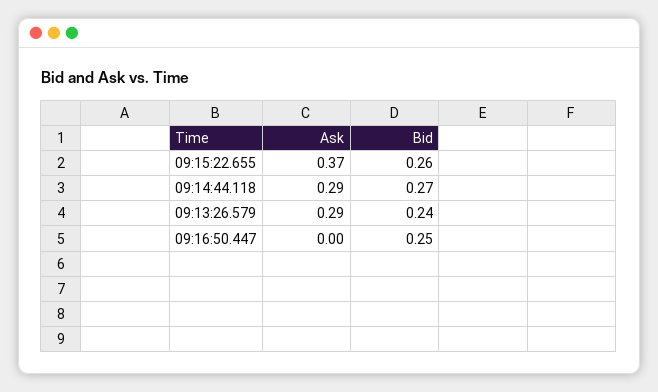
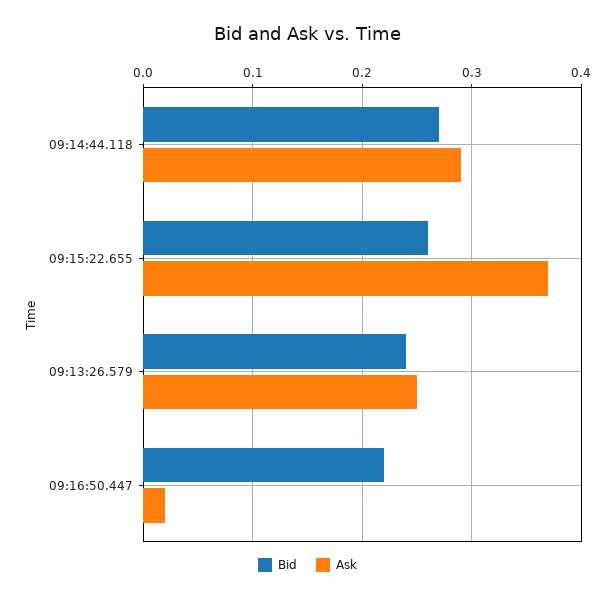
Ask, 09:13:26.579: 0.29 -> 0.25
Ask, 09:16:50.447: 0 -> 0.02
Bid, 09:16:50.447: 0.25 -> 0.22

